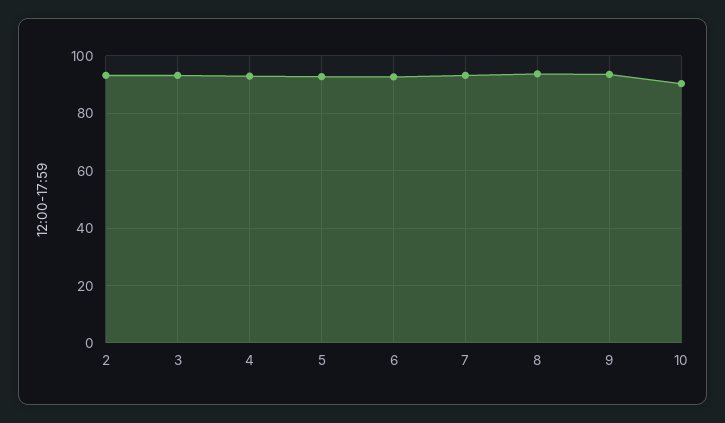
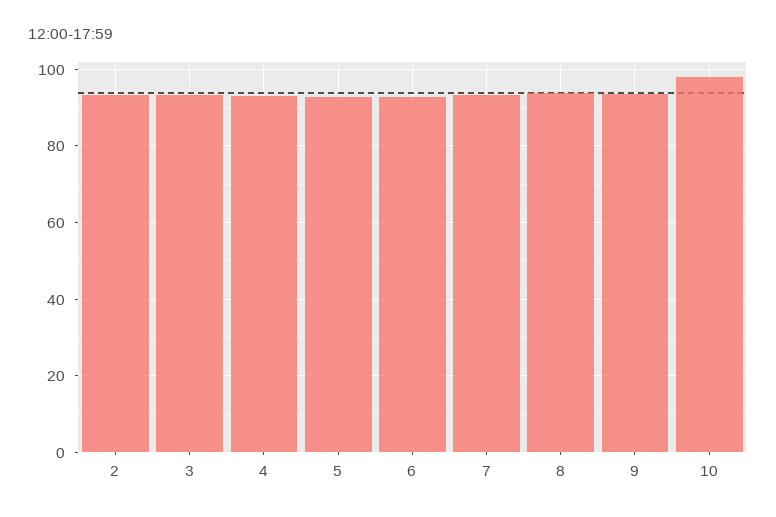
10: 90 -> 98

